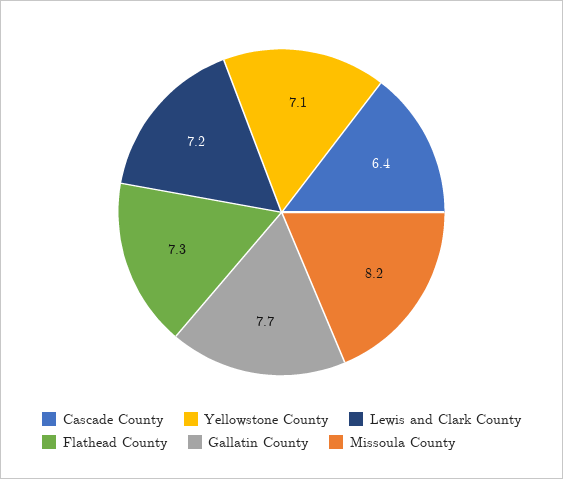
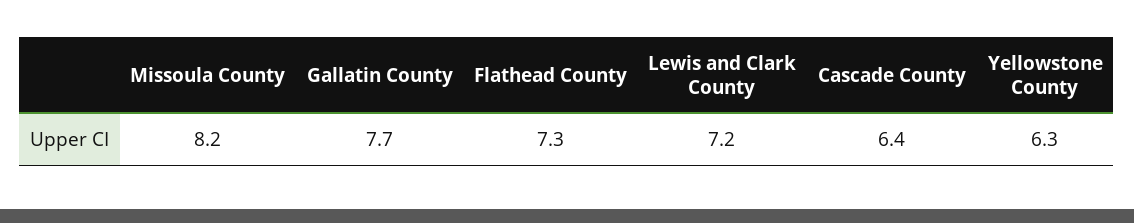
Yellowstone County: 7.1 -> 6.3

